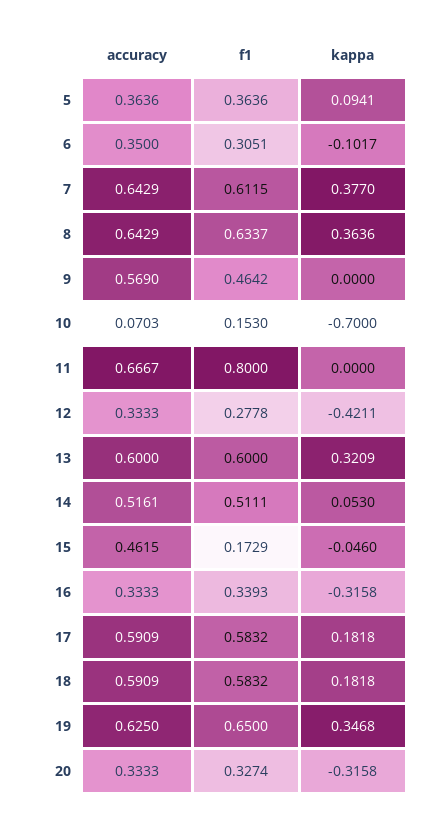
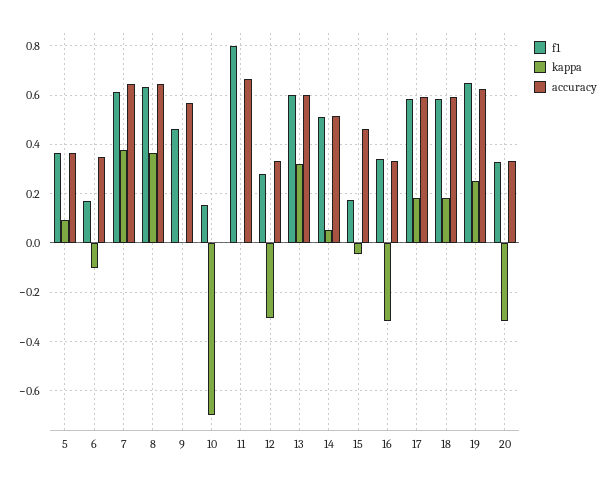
f1, 6: 0.3051 -> 0.175
accuracy, 10: 0.0703 -> 0
kappa, 12: -0.4211 -> -0.3
kappa, 19: 0.3468 -> 0.25

